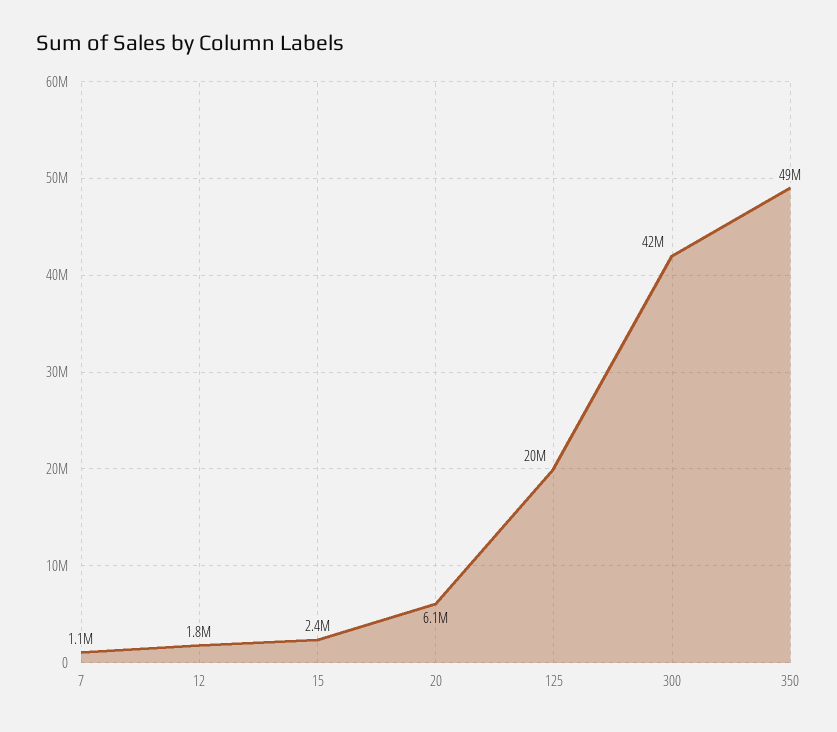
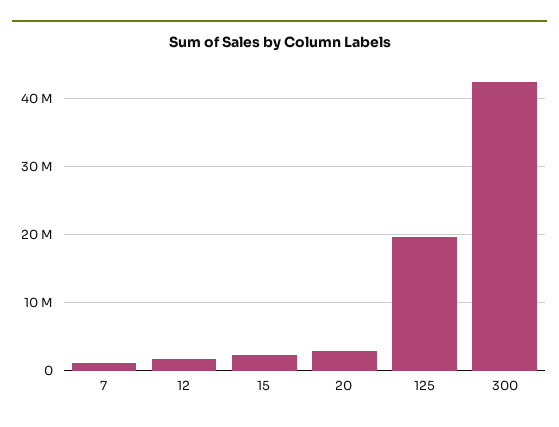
20: 6100000 -> 3000000
350: 49000000 -> none

